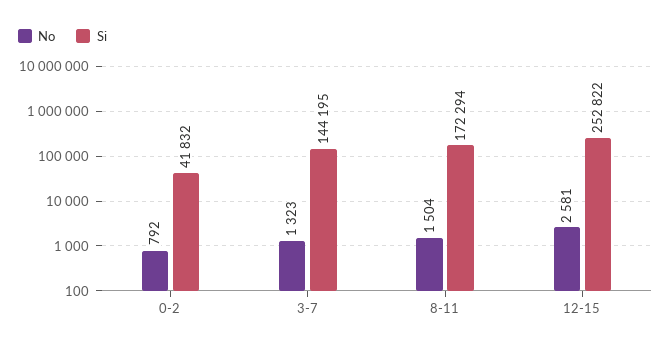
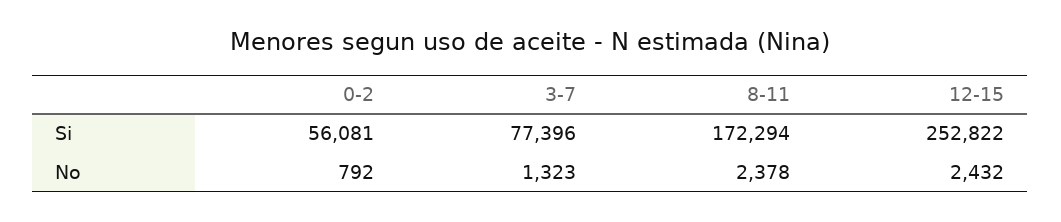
Si, 0-2: 41832 -> 56081
Si, 3-7: 144195 -> 77396
No, 8-11: 1504 -> 2378
No, 12-15: 2581 -> 2432

